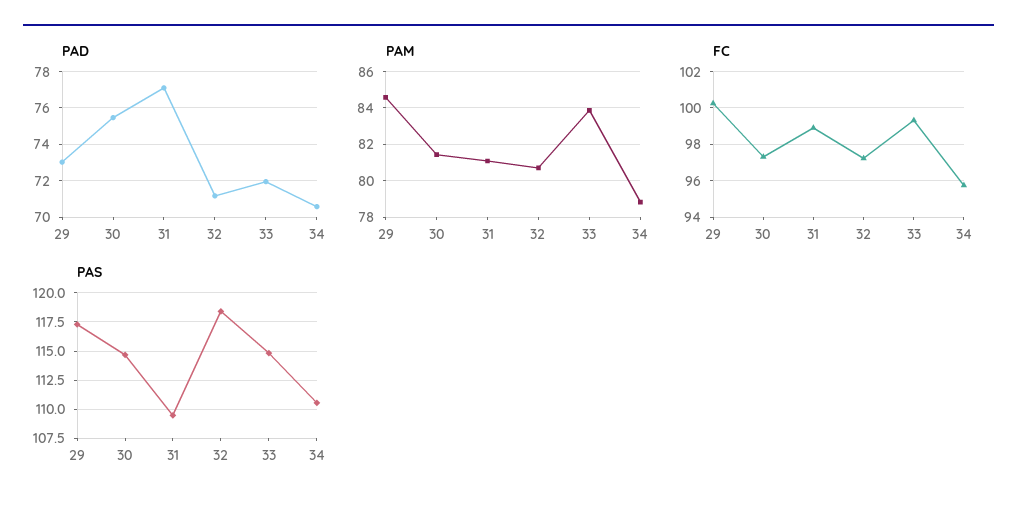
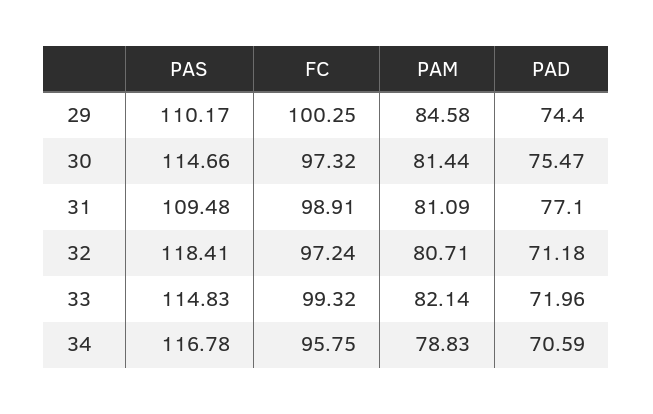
PAD, 29: 73 -> 74.4
PAM, 33: 84 -> 82.14
PAS, 29: 117.5 -> 110.17
PAS, 34: 110 -> 116.78

